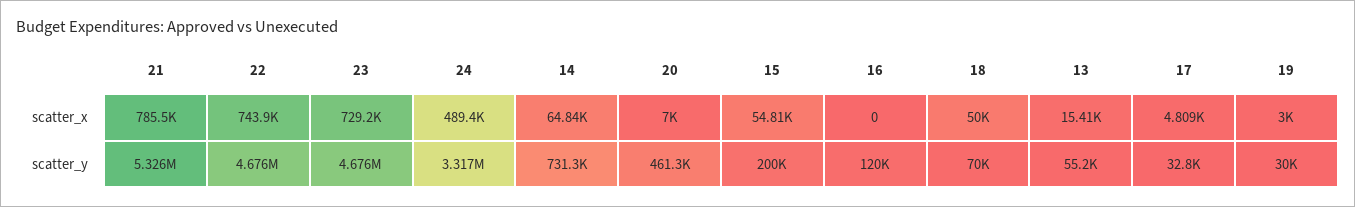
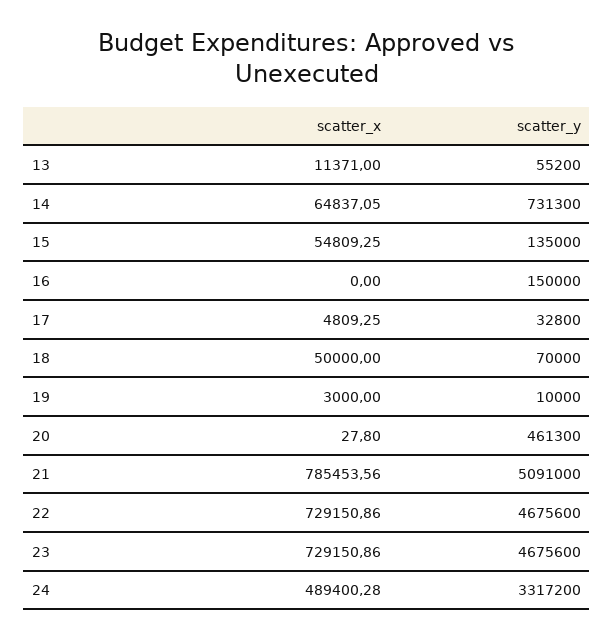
22, scatter_x: 743900 -> 729150.86
20, scatter_x: 7000 -> 27.8
13, scatter_x: 15410 -> 11371
21, scatter_y: 5326000 -> 5091000
15, scatter_y: 200000 -> 135000
16, scatter_y: 120000 -> 150000
19, scatter_y: 30000 -> 10000

